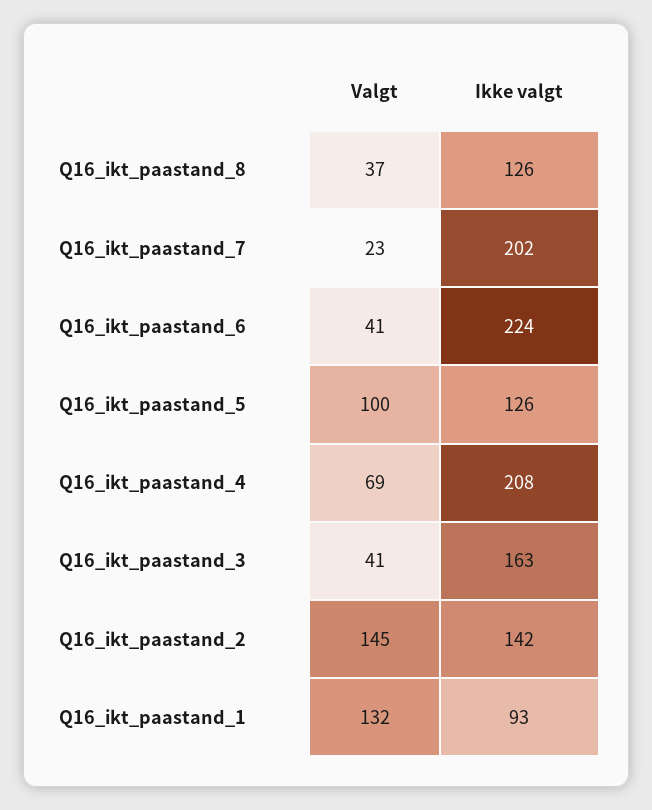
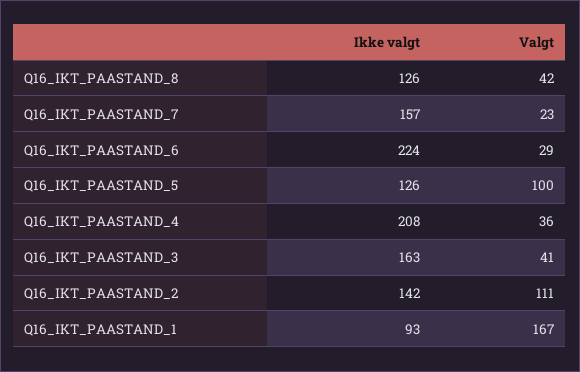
Valgt, Q16_ikt_paastand_8: 37 -> 42
Ikke valgt, Q16_ikt_paastand_7: 202 -> 157
Valgt, Q16_ikt_paastand_6: 41 -> 29
Valgt, Q16_ikt_paastand_4: 69 -> 36
Valgt, Q16_ikt_paastand_2: 145 -> 111
Valgt, Q16_ikt_paastand_1: 132 -> 167

